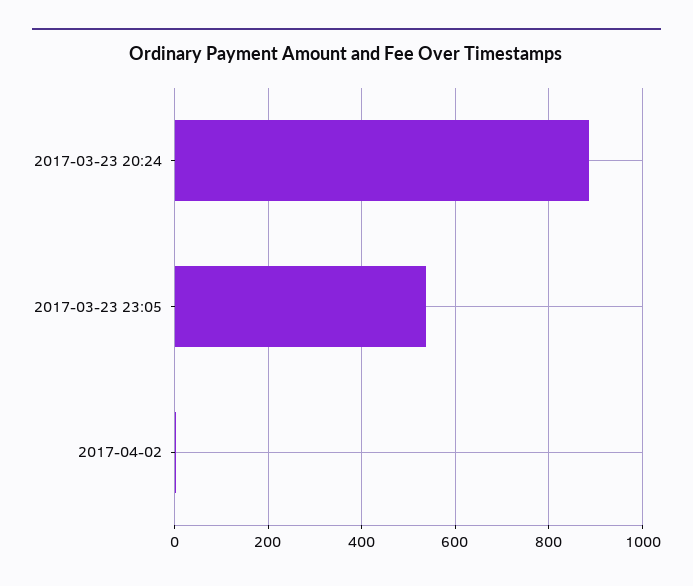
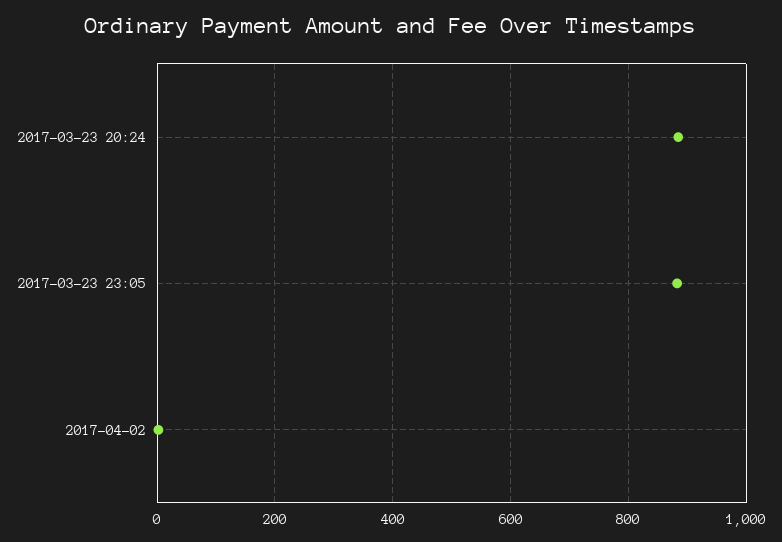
2017-03-23 23:05: 540 -> 880

